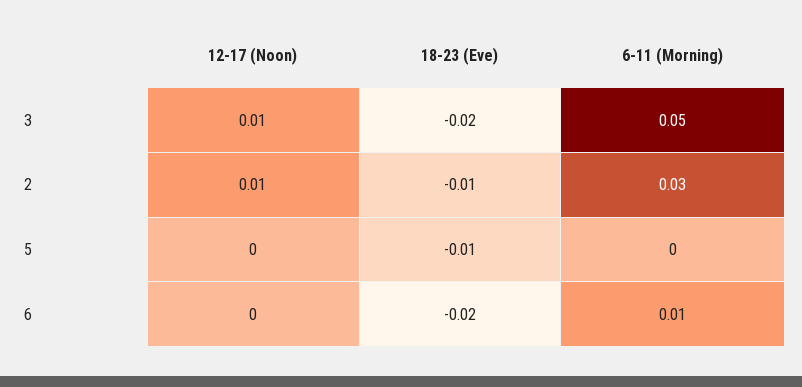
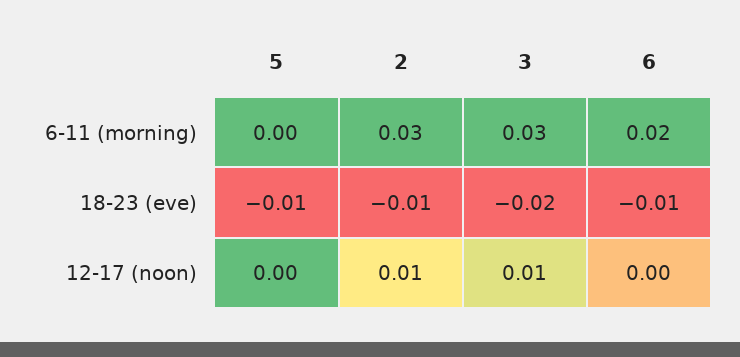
6-11 (Morning), 3: 0.05 -> 0.03
18-23 (Eve), 6: -0.02 -> -0.01
6-11 (Morning), 6: 0.01 -> 0.02

